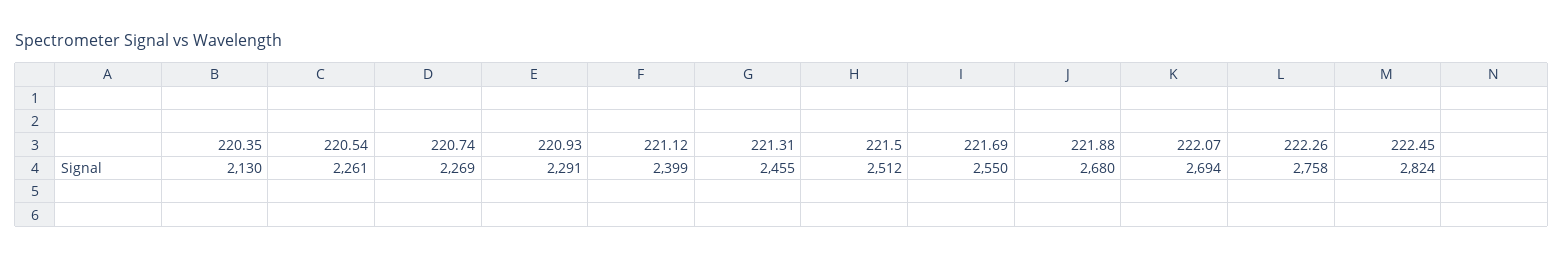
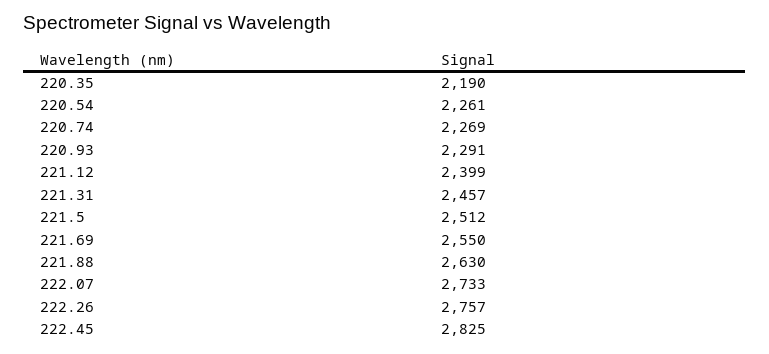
220.35: 2130 -> 2190
221.31: 2455 -> 2457
221.88: 2680 -> 2630
222.07: 2694 -> 2733
222.26: 2758 -> 2757
222.45: 2824 -> 2825

